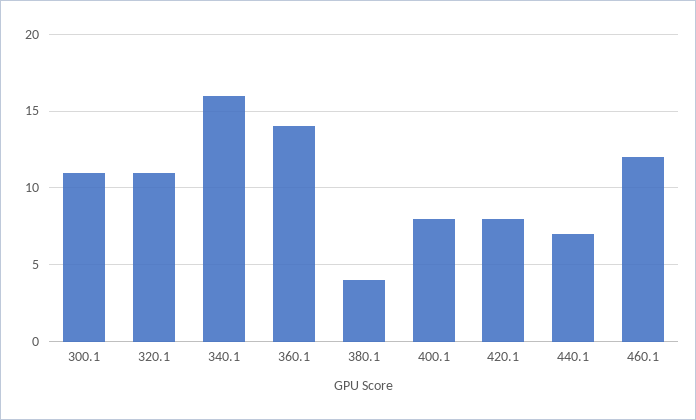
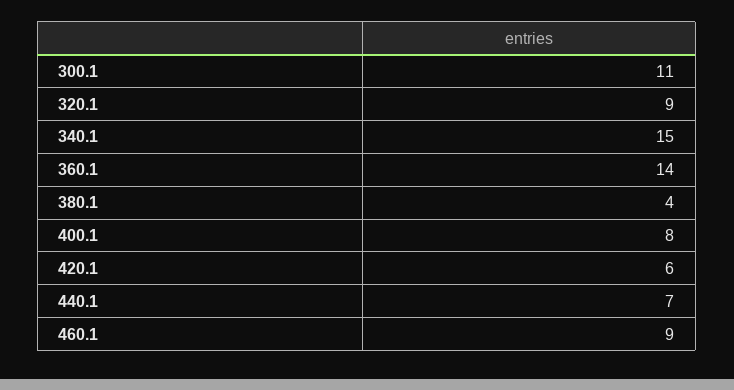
320.1: 11 -> 9
340.1: 16 -> 15
420.1: 8 -> 6
460.1: 12 -> 9

